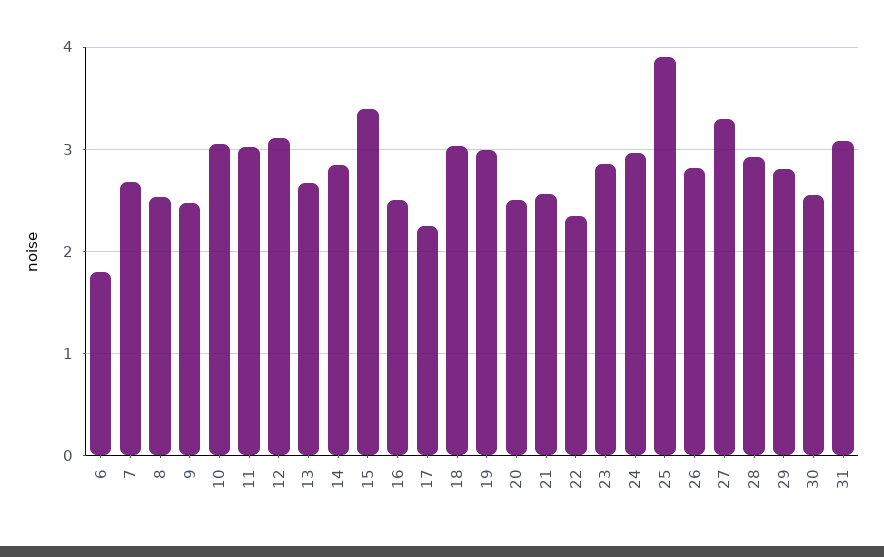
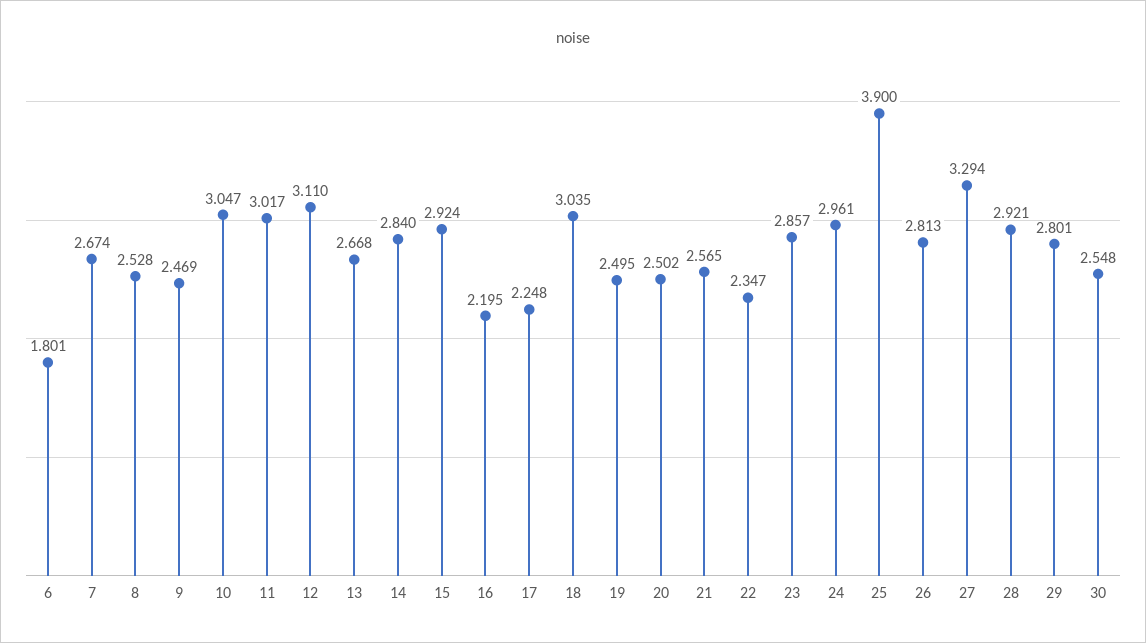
15: 3.4 -> 2.924
16: 2.5 -> 2.195
19: 3 -> 2.495
31: 3.1 -> none

